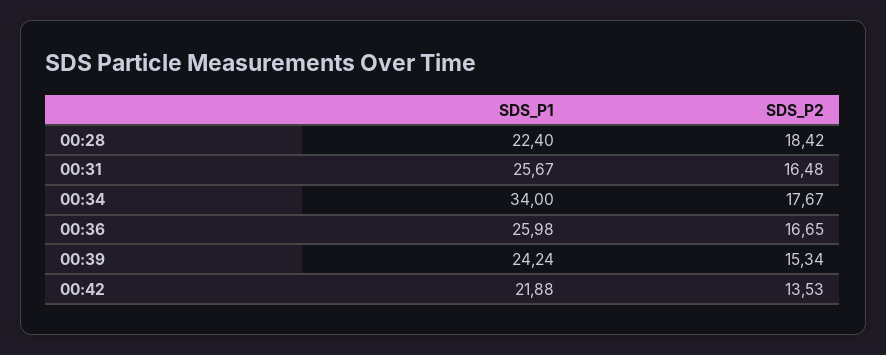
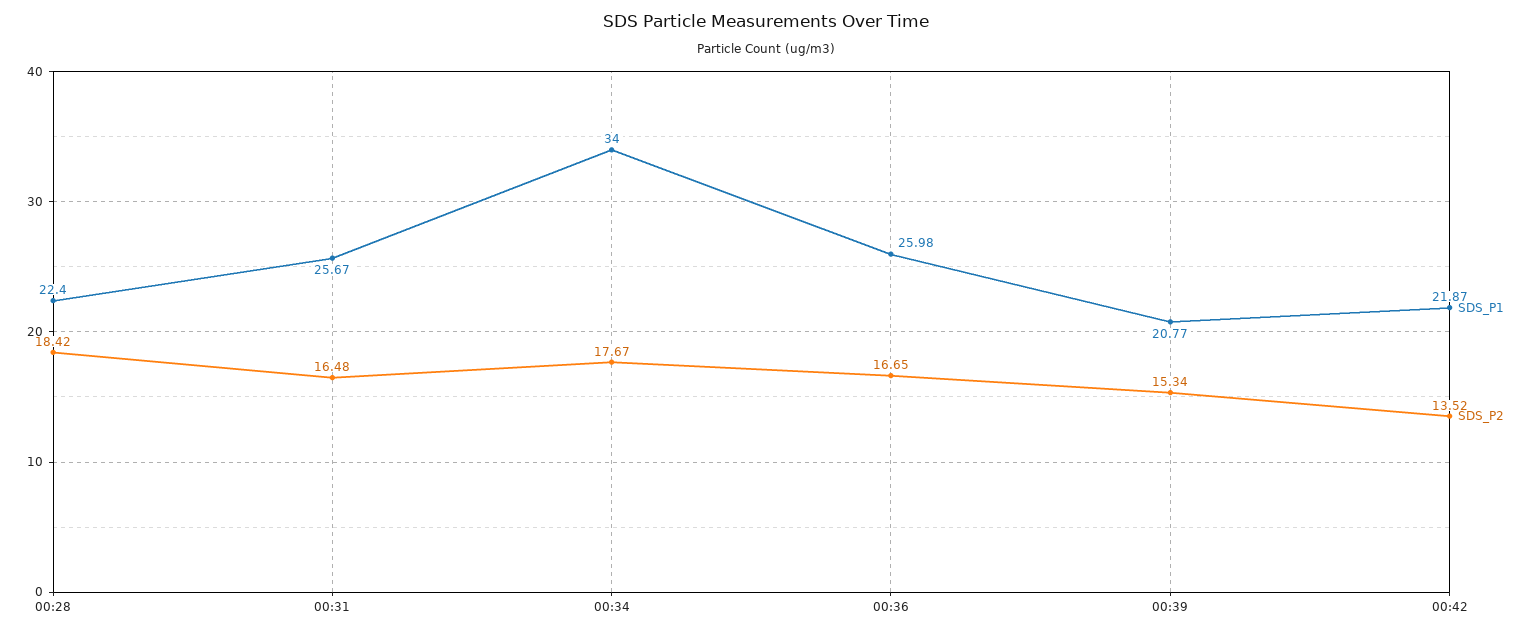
SDS_P1, 00:39: 24.24 -> 20.77
SDS_P1, 00:42: 21.88 -> 21.87
SDS_P2, 00:42: 13.53 -> 13.52

